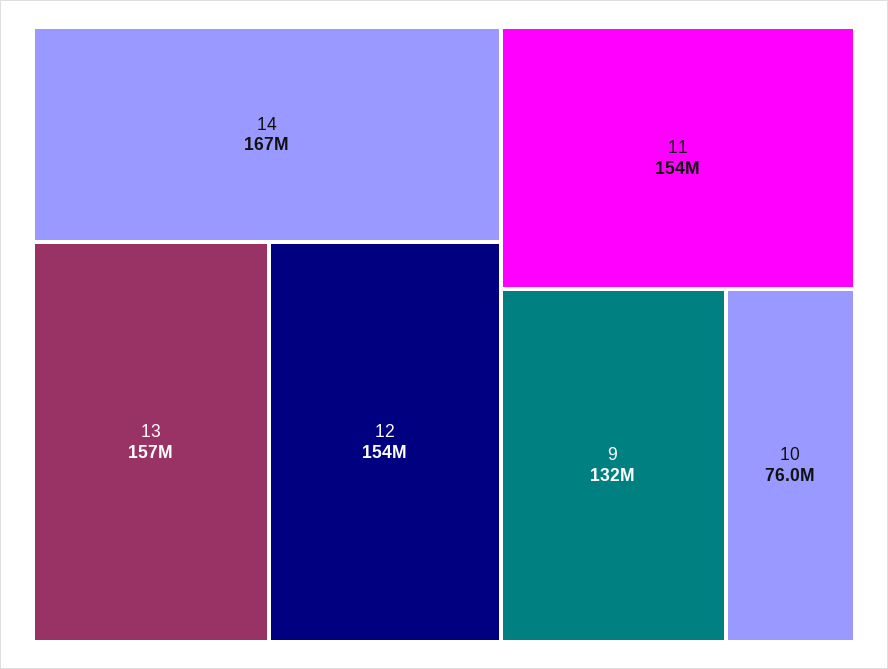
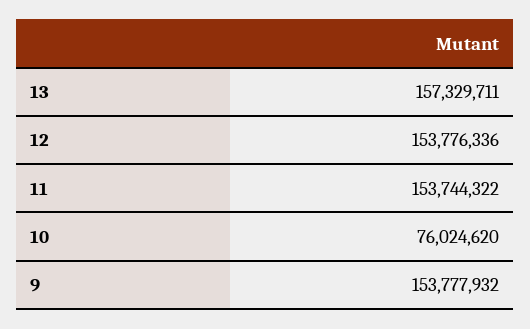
14: 167000000 -> none
9: 132000000 -> 153777932

